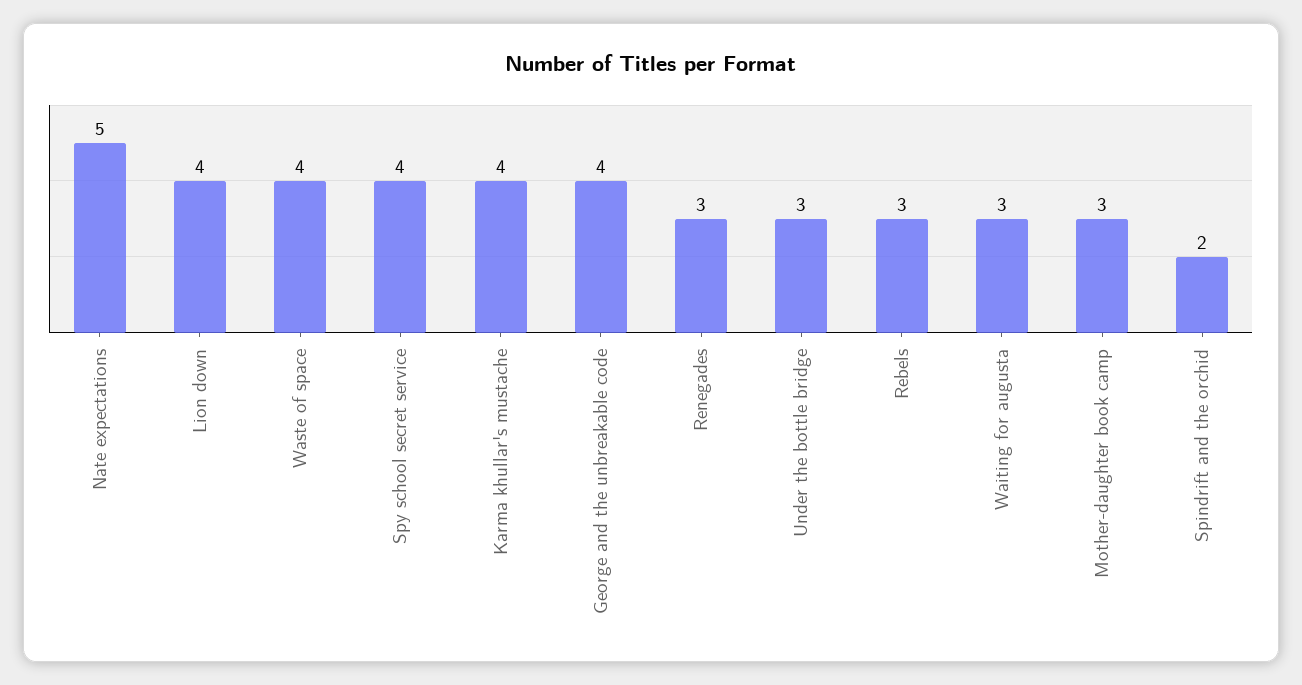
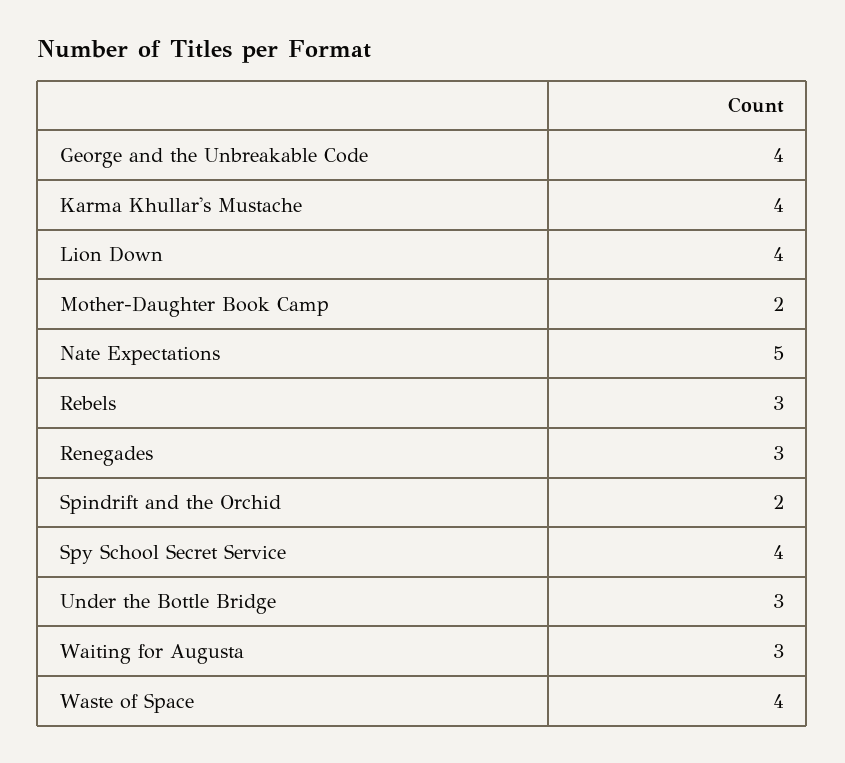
Mother-daughter book camp: 3 -> 2

